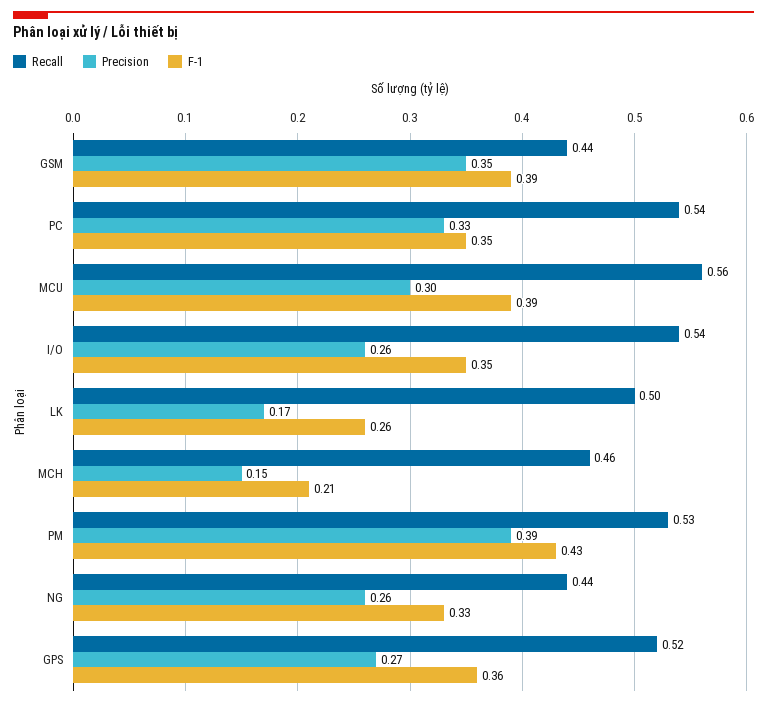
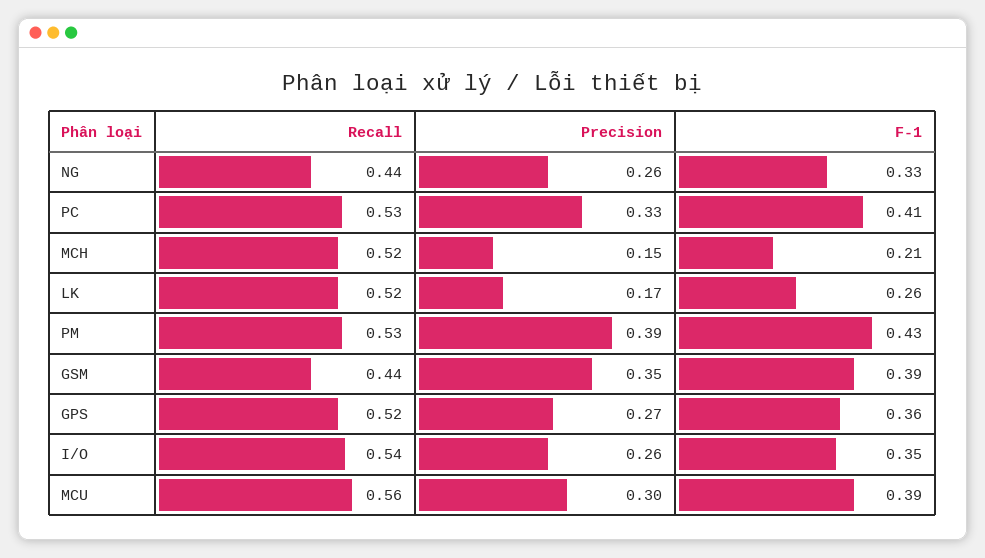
Recall, PC: 0.54 -> 0.53
F-1, PC: 0.35 -> 0.41
Recall, LK: 0.5 -> 0.52
Recall, MCH: 0.46 -> 0.52

